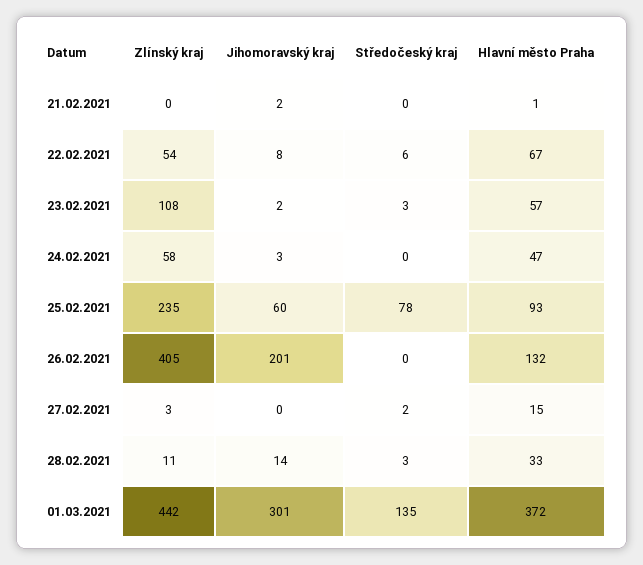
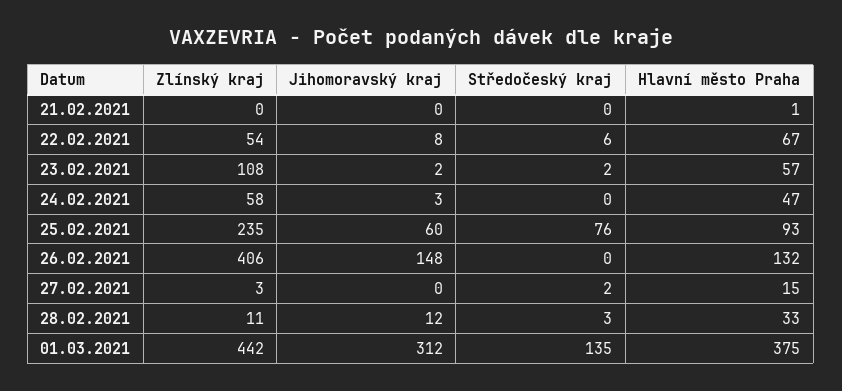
Jihomoravský kraj, 21.02.2021: 2 -> 0
Středočeský kraj, 23.02.2021: 3 -> 2
Středočeský kraj, 25.02.2021: 78 -> 76
Zlínský kraj, 26.02.2021: 405 -> 406
Jihomoravský kraj, 26.02.2021: 201 -> 148
Jihomoravský kraj, 28.02.2021: 14 -> 12
Jihomoravský kraj, 01.03.2021: 301 -> 312
Hlavní město Praha, 01.03.2021: 372 -> 375

